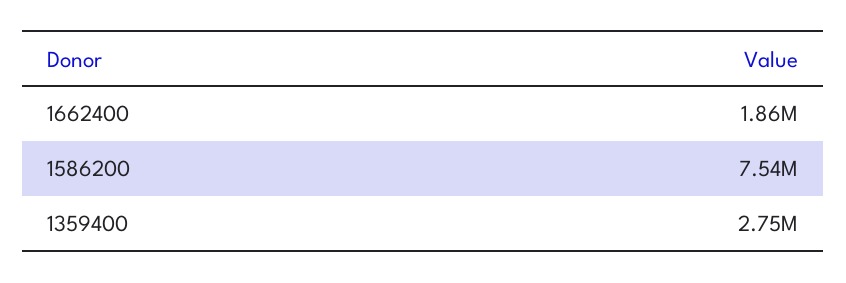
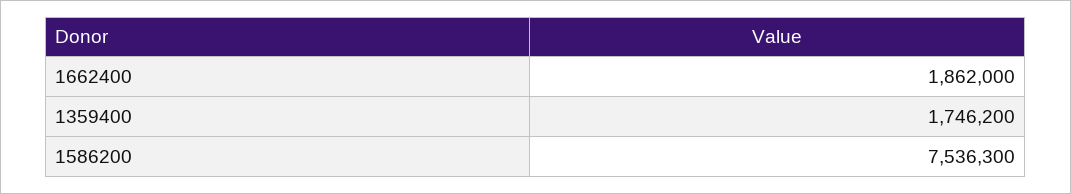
1359400: 2750000 -> 1746200

